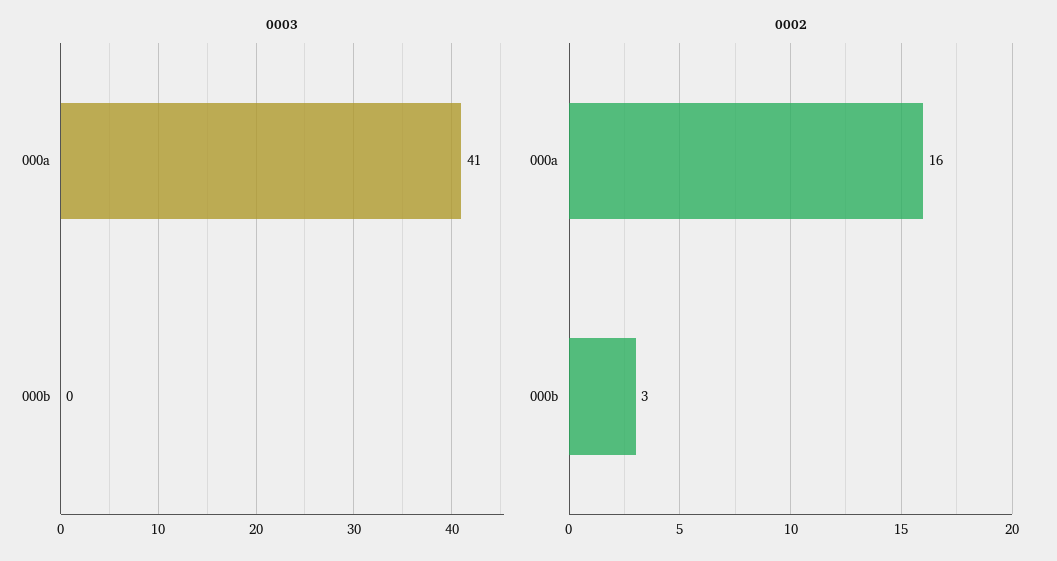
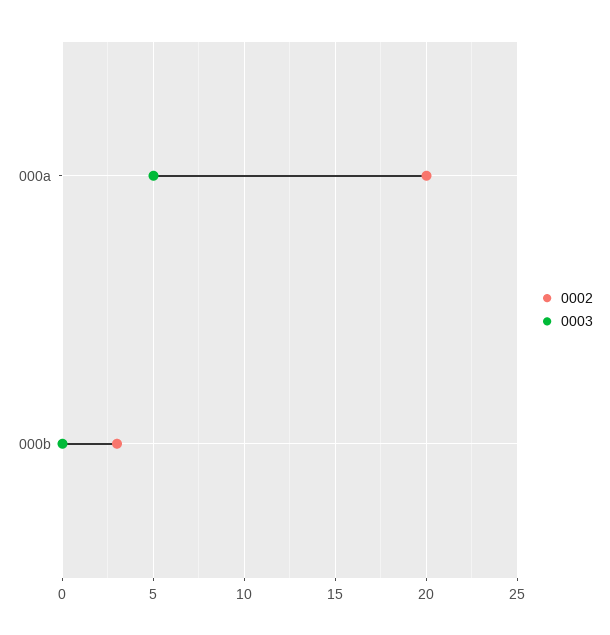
0003, 000a: 41 -> 5
0002, 000a: 16 -> 20

